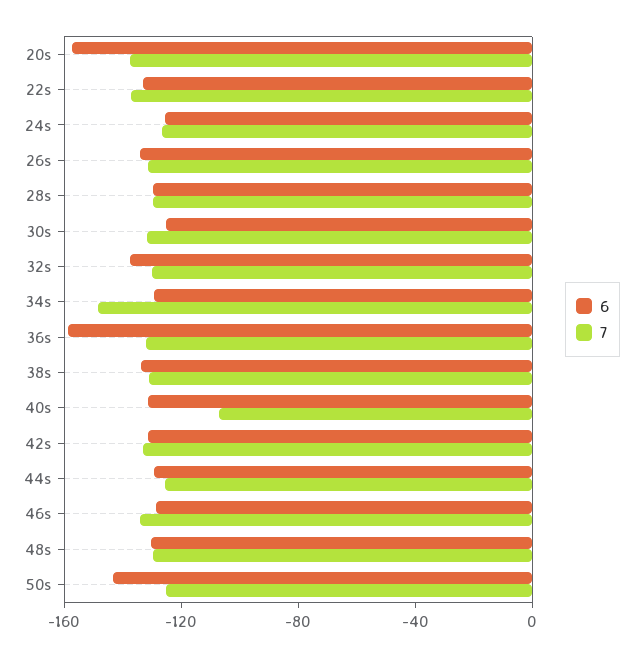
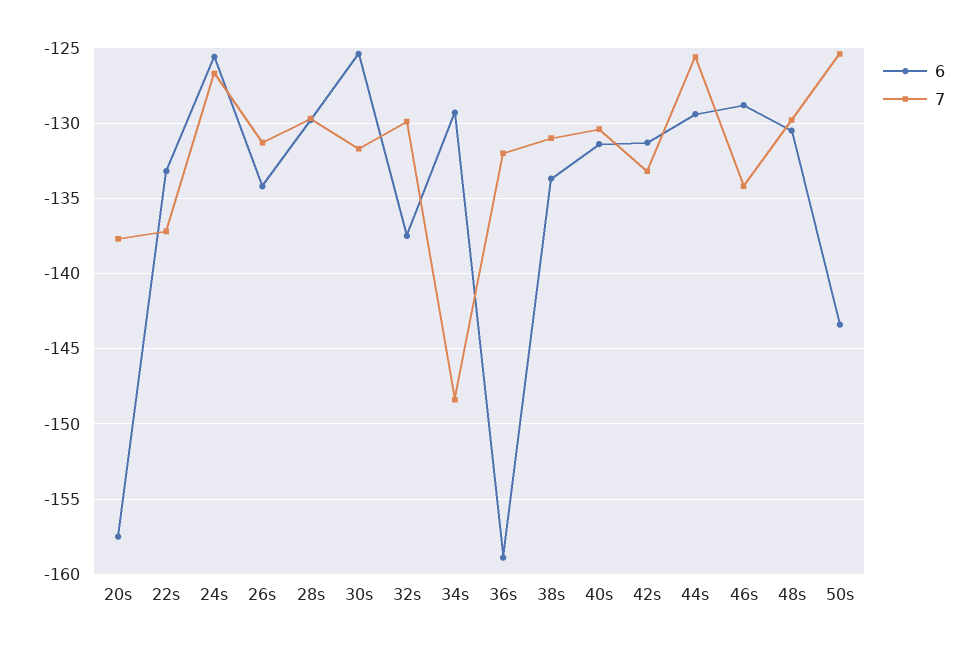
7, 40s: -110 -> -130.5

